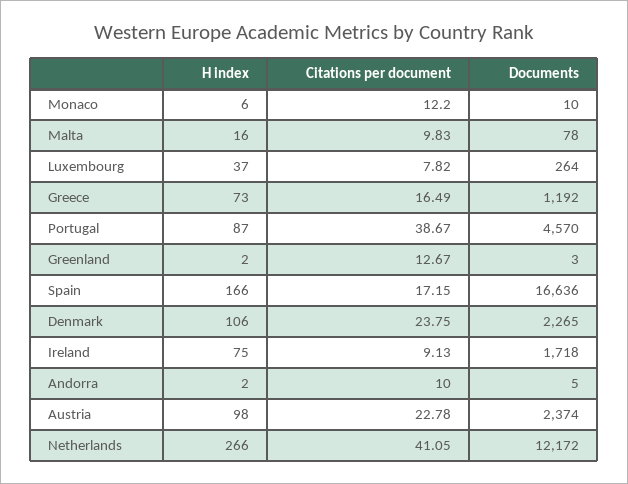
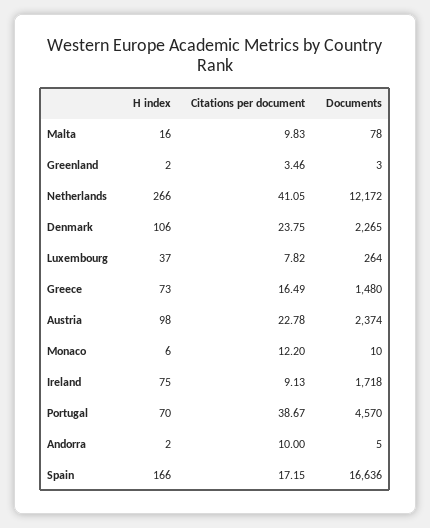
Documents, Greece: 1192 -> 1480
H index, Portugal: 87 -> 70
Citations per document, Greenland: 12.67 -> 3.46

